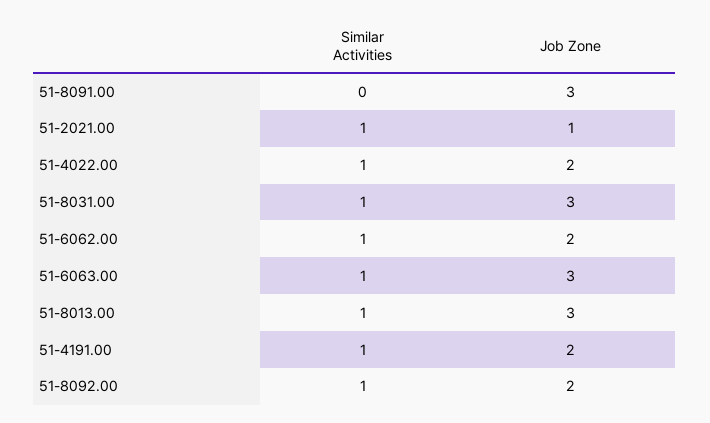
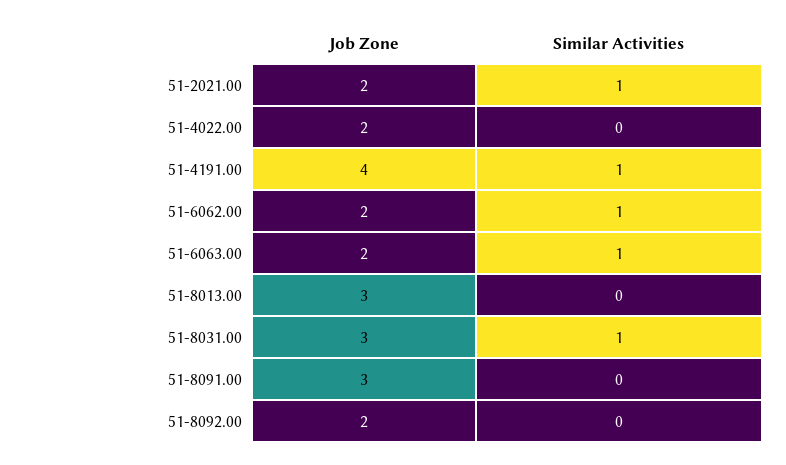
Job Zone, 51-2021.00: 1 -> 2
Similar Activities, 51-4022.00: 1 -> 0
Job Zone, 51-6063.00: 3 -> 2
Similar Activities, 51-8013.00: 1 -> 0
Job Zone, 51-4191.00: 2 -> 4
Similar Activities, 51-8092.00: 1 -> 0

